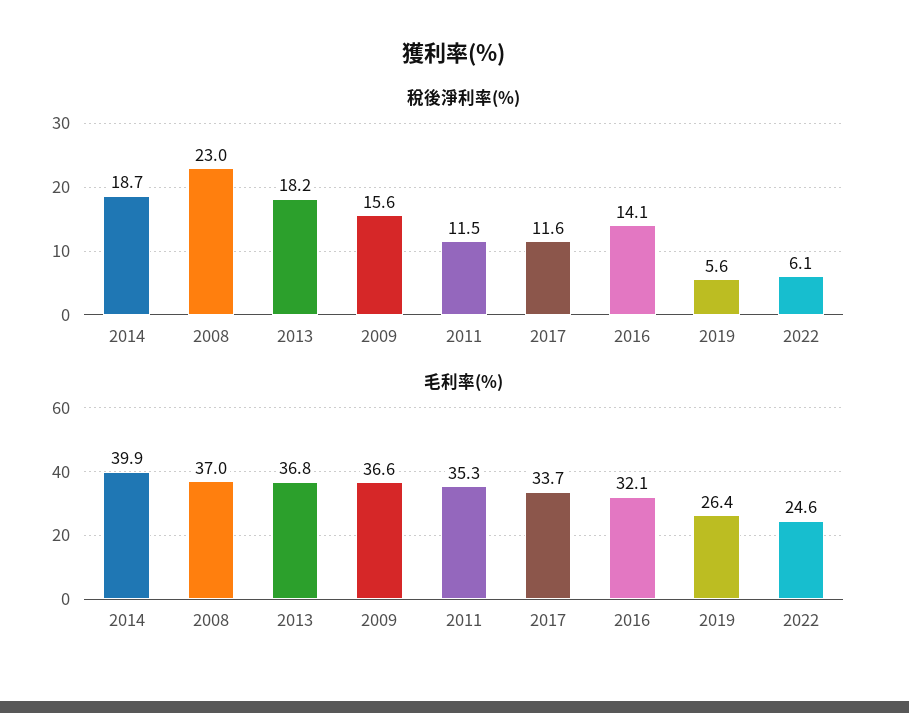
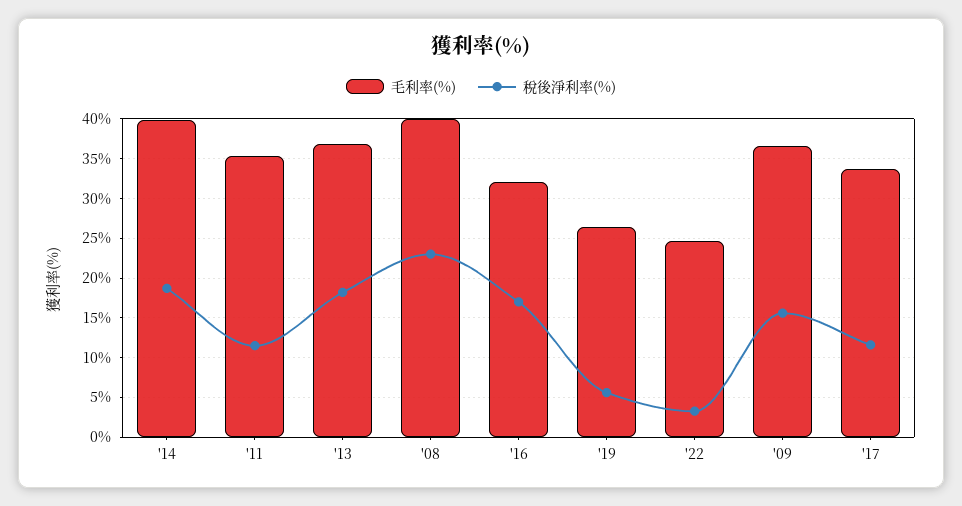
稅後淨利率(%), 2016: 14.1 -> 17
稅後淨利率(%), 2022: 6.1 -> 3
毛利率(%), 2008: 37 -> 40

